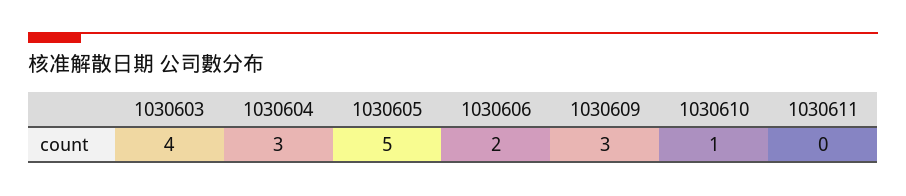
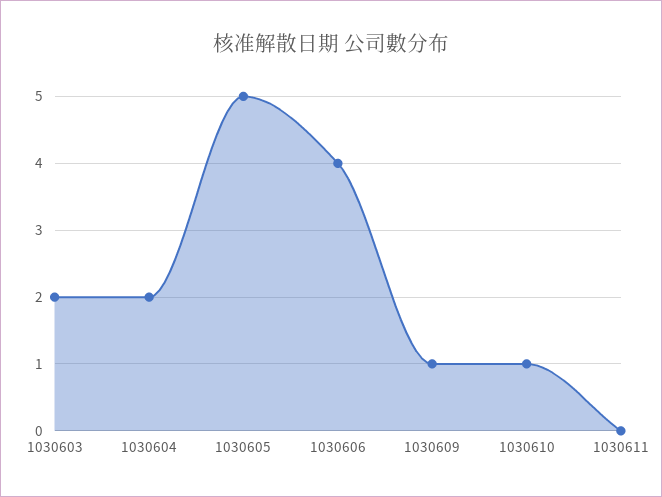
1030603: 4 -> 2
1030604: 3 -> 2
1030606: 2 -> 4
1030609: 3 -> 1

